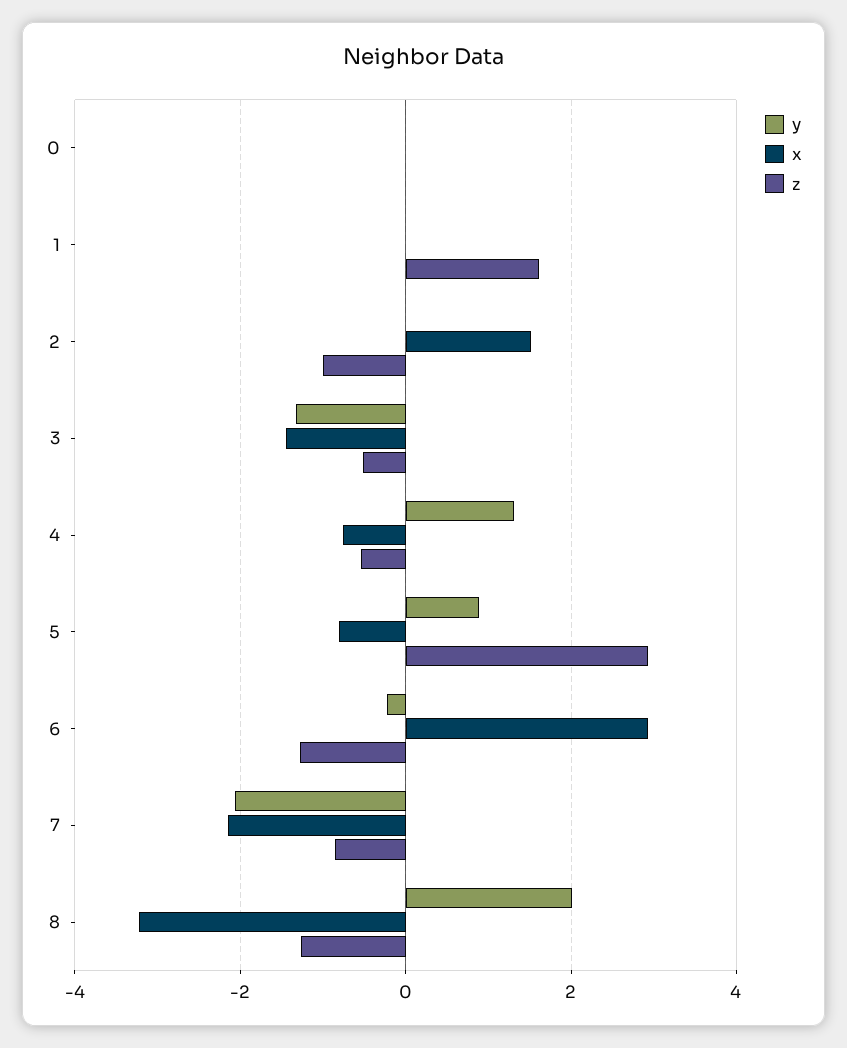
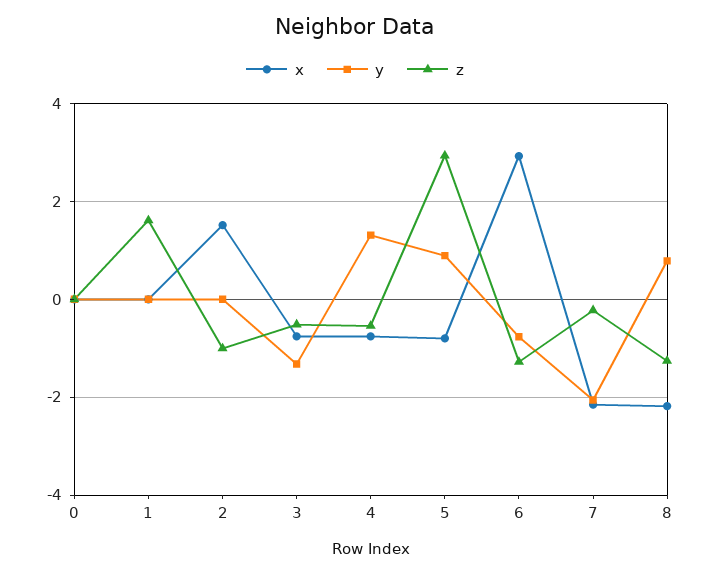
x, 3: -1.4 -> -0.8
y, 6: -0.2 -> -0.8
z, 7: -0.8 -> -0.2
y, 8: 2 -> 0.8
x, 8: -3.2 -> -2.2

